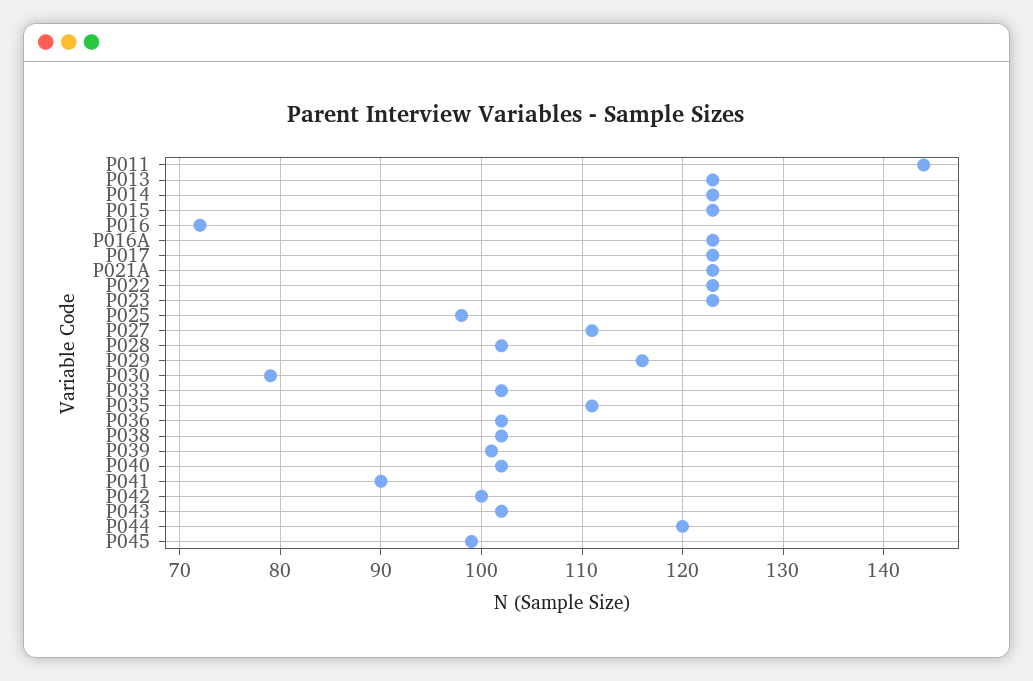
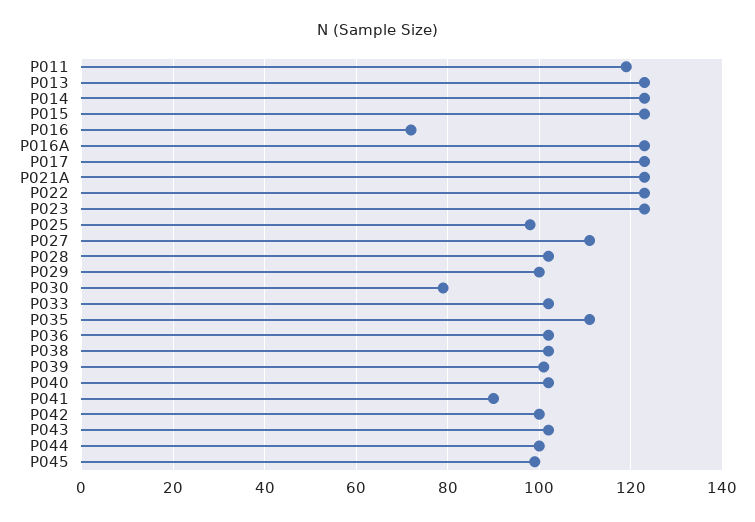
P011: 144 -> 120
P029: 116 -> 100
P044: 120 -> 100

